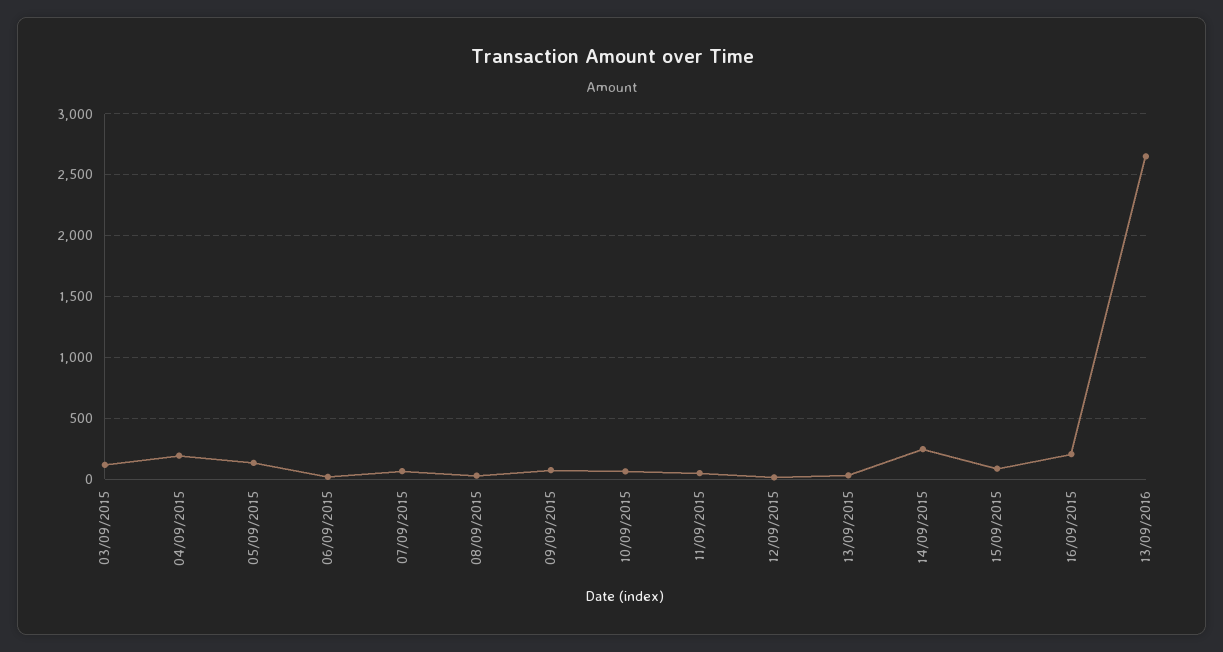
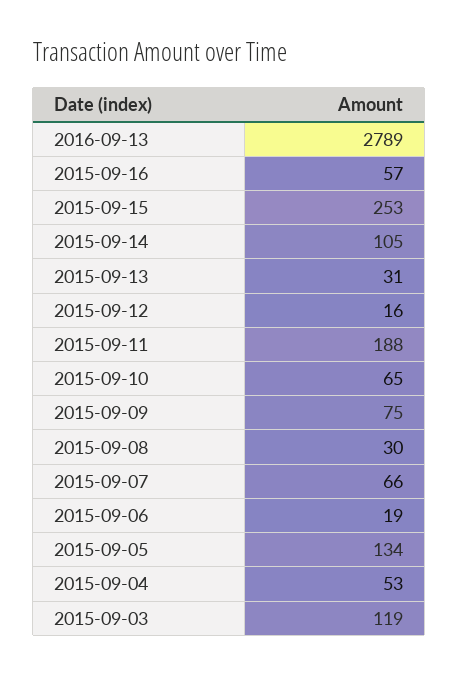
04/09/2015: 200 -> 53
11/09/2015: 50 -> 188
14/09/2015: 250 -> 105
15/09/2015: 100 -> 253
16/09/2015: 200 -> 57
13/09/2016: 2650 -> 2789

